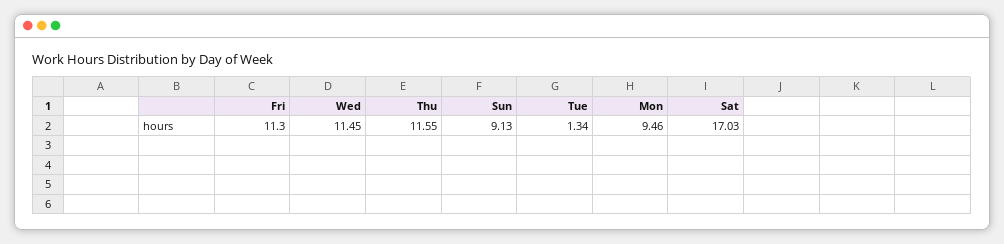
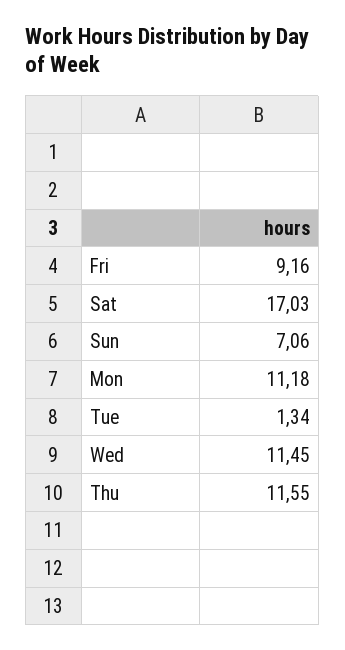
Fri: 11.3 -> 9.16
Sun: 9.13 -> 7.06
Mon: 9.46 -> 11.18

